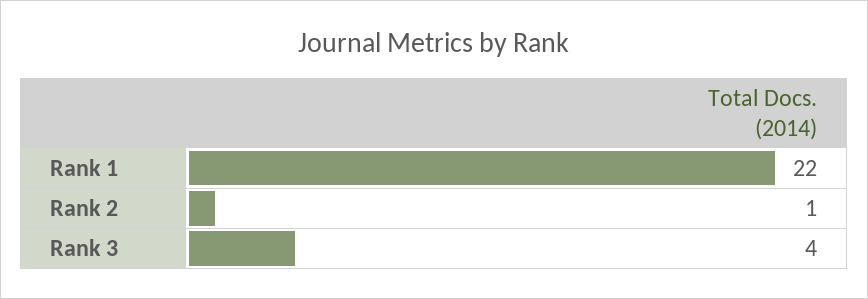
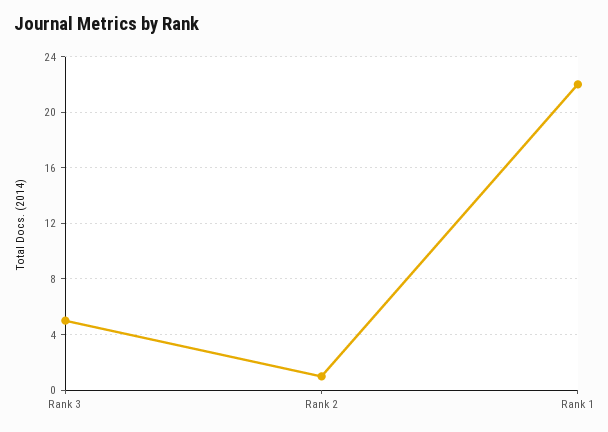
Rank 3: 4 -> 5

